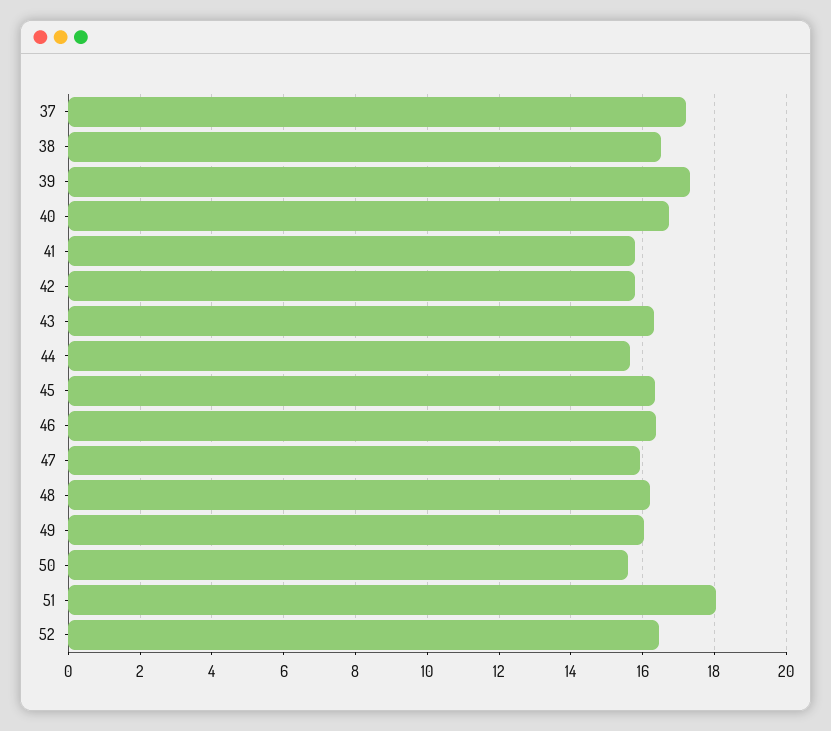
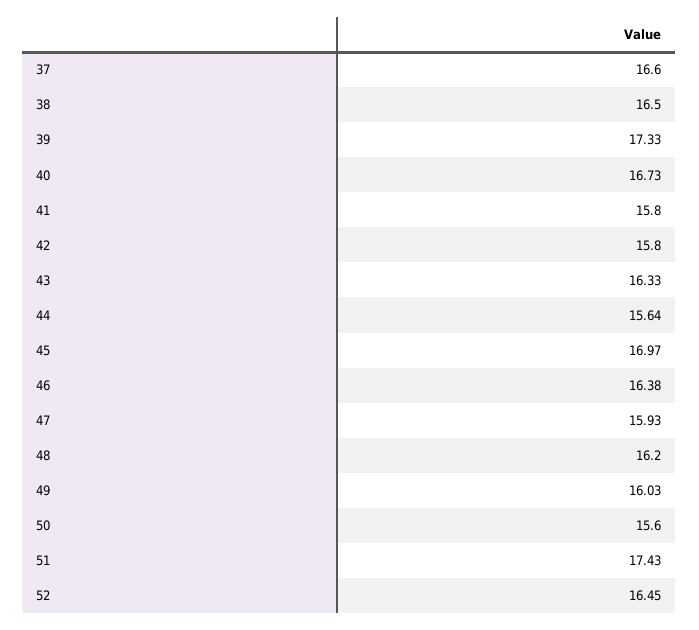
37: 17.2 -> 16.6
45: 16.4 -> 16.97
51: 18 -> 17.43

